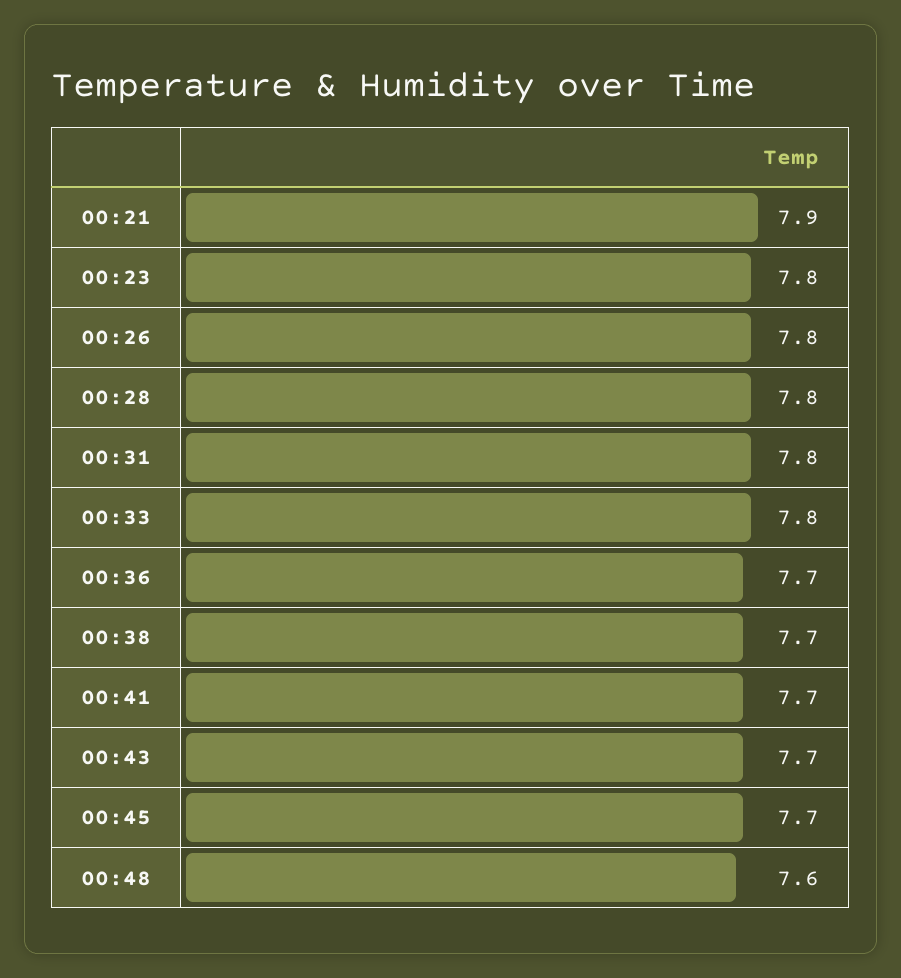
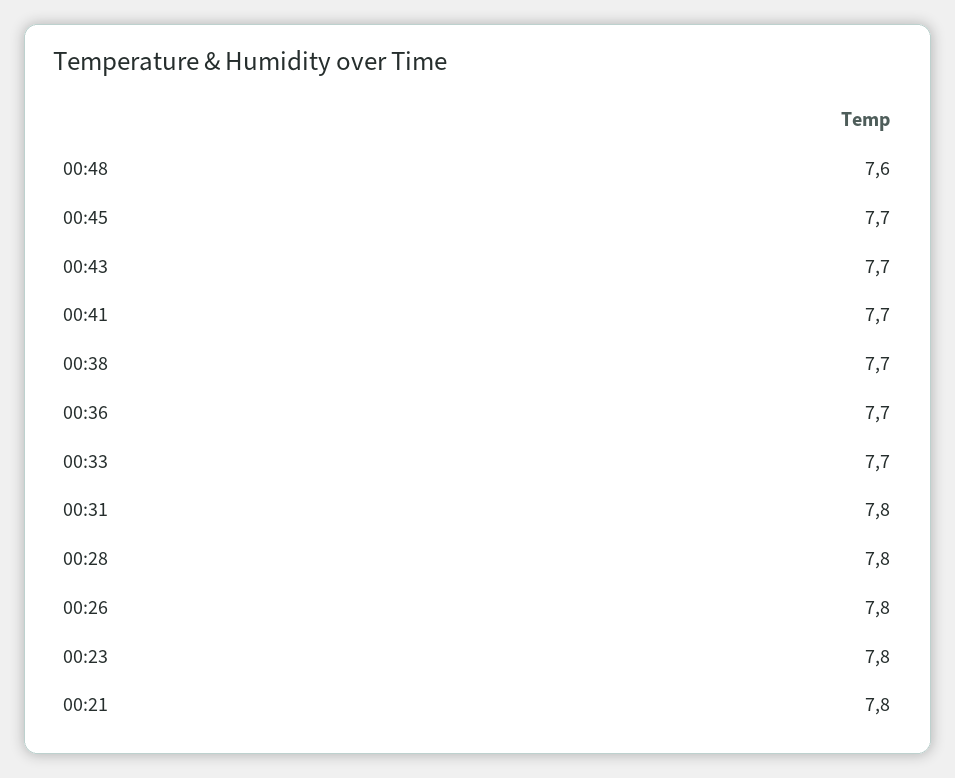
00:21: 7.9 -> 7.8
00:33: 7.8 -> 7.7

